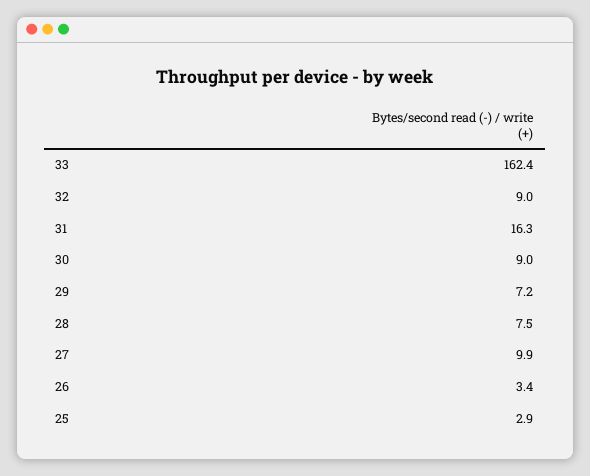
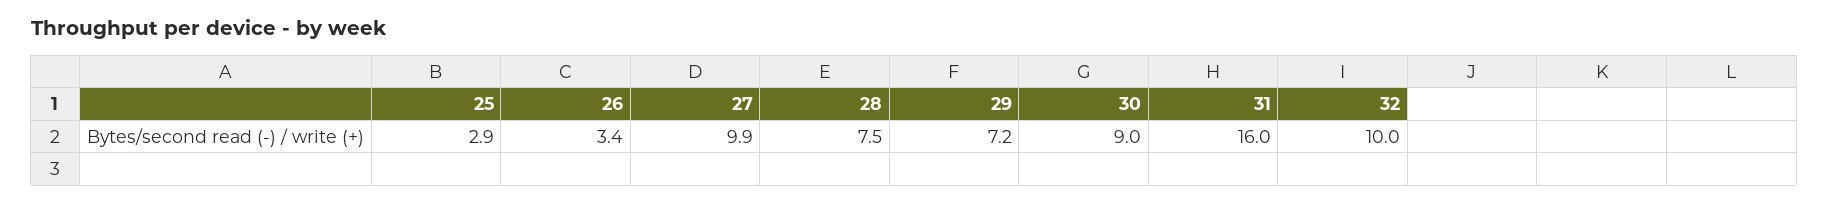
33: 162.4 -> none
32: 9 -> 10
31: 16.3 -> 16

